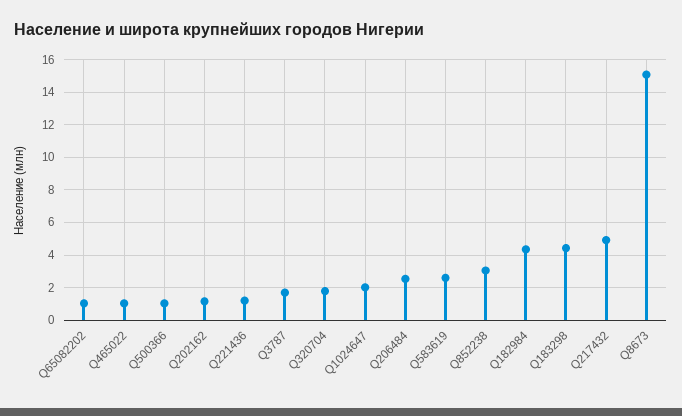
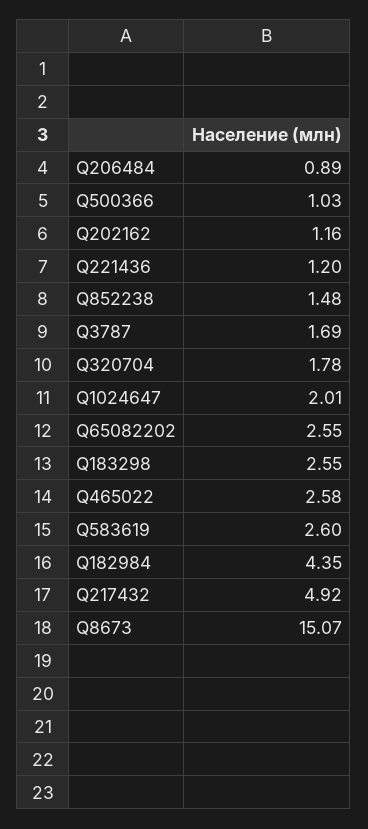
Q65082202: 1 -> 2.55
Q465022: 1 -> 2.58
Q206484: 2.5 -> 0.89
Q852238: 3 -> 1.48
Q183298: 4.5 -> 2.55

